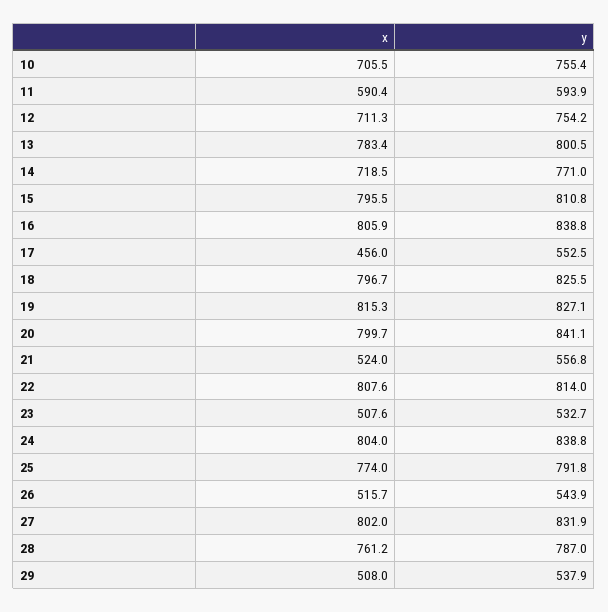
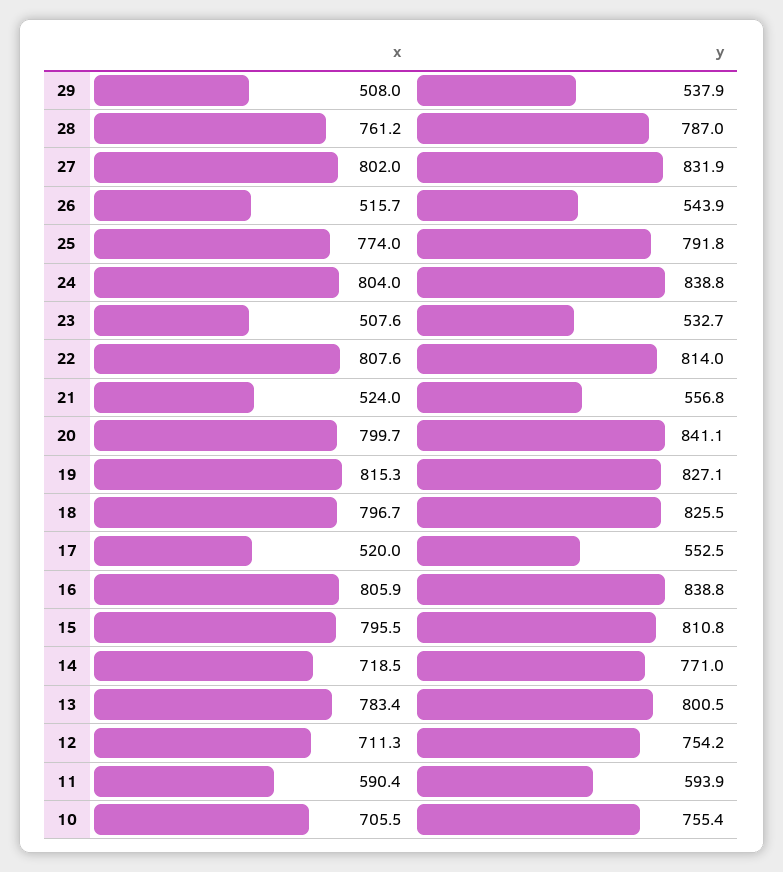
x, 17: 456 -> 520

